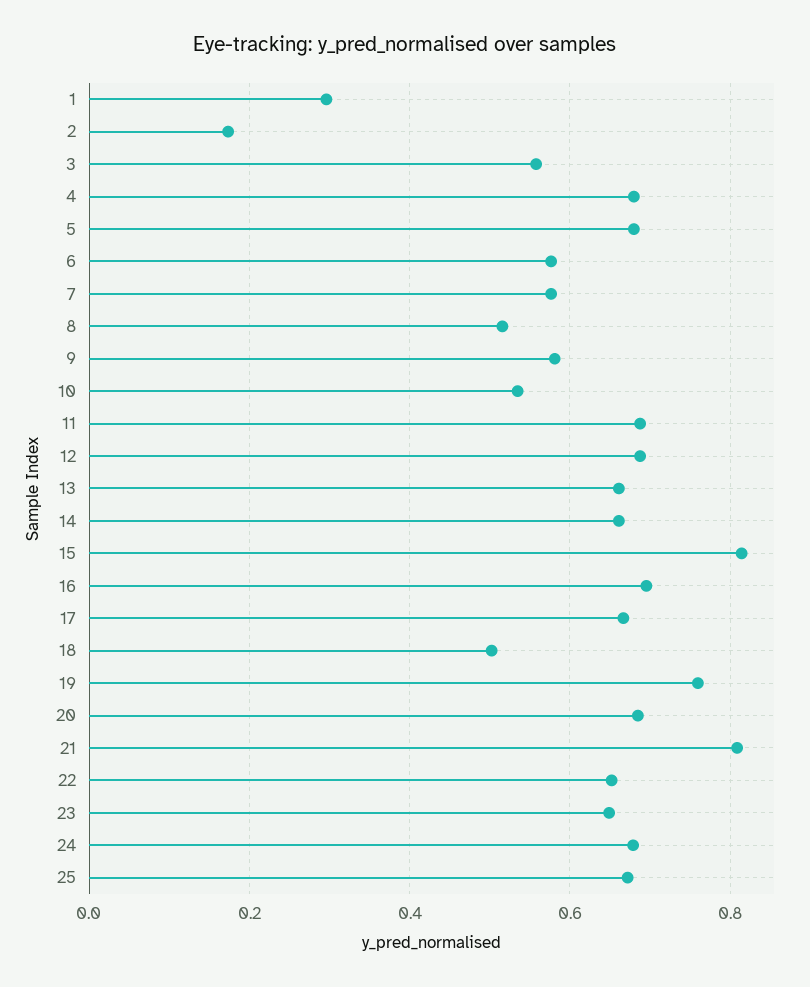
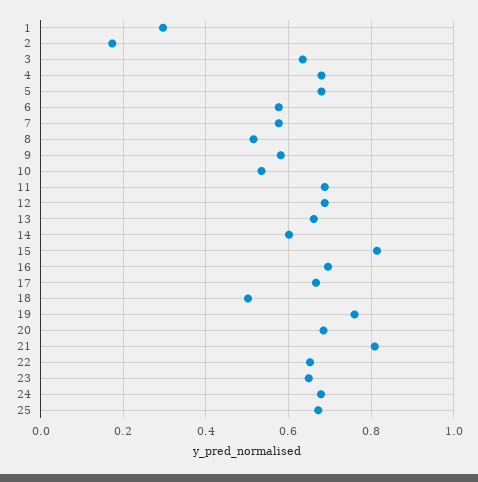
3: 0.56 -> 0.64
14: 0.66 -> 0.6

